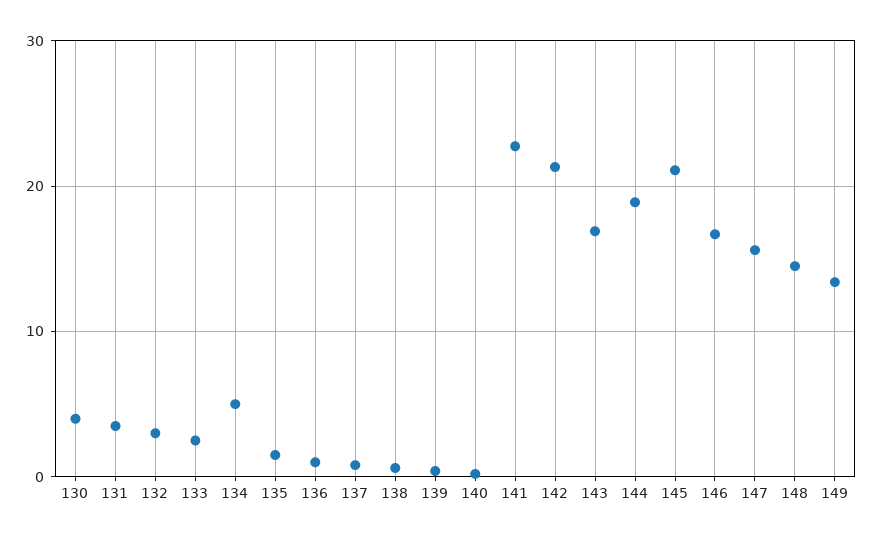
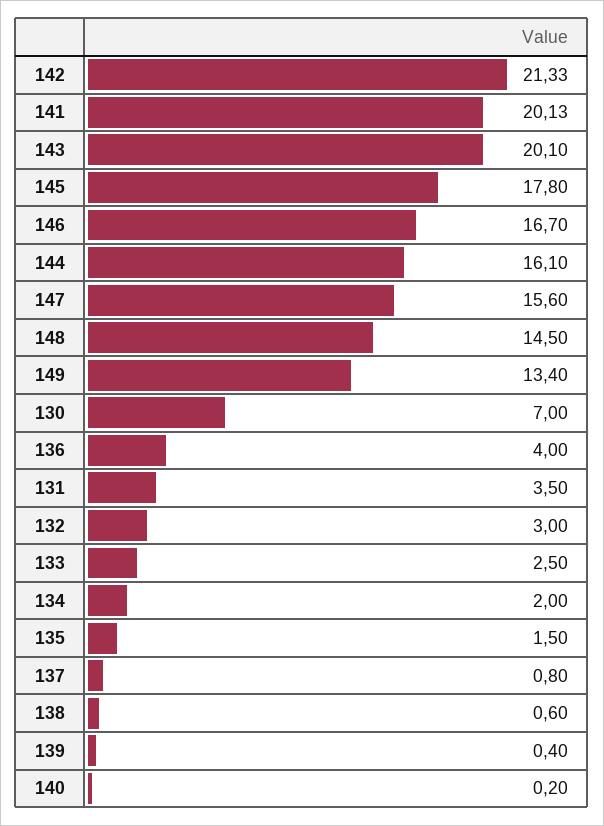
130: 4 -> 7
134: 5 -> 2
136: 1 -> 4
141: 23 -> 20.13
143: 17 -> 20.1
144: 19 -> 16.1
145: 21 -> 17.8

